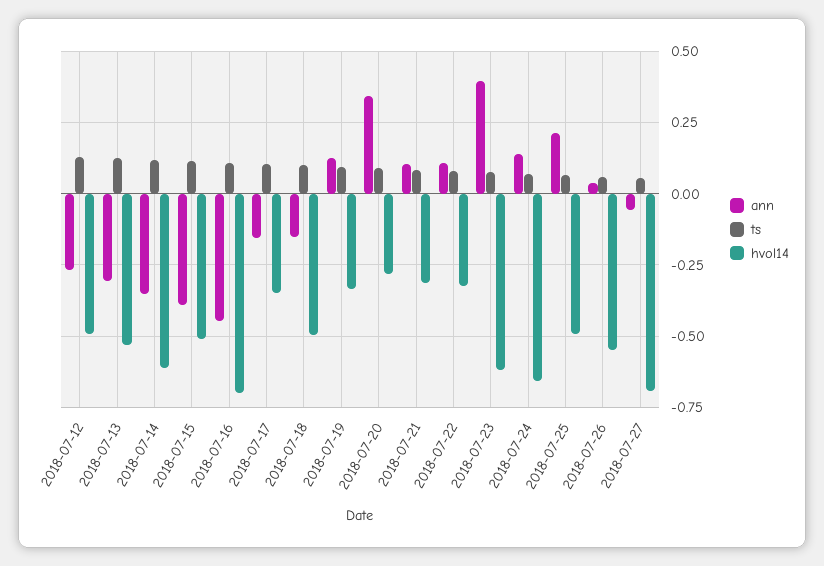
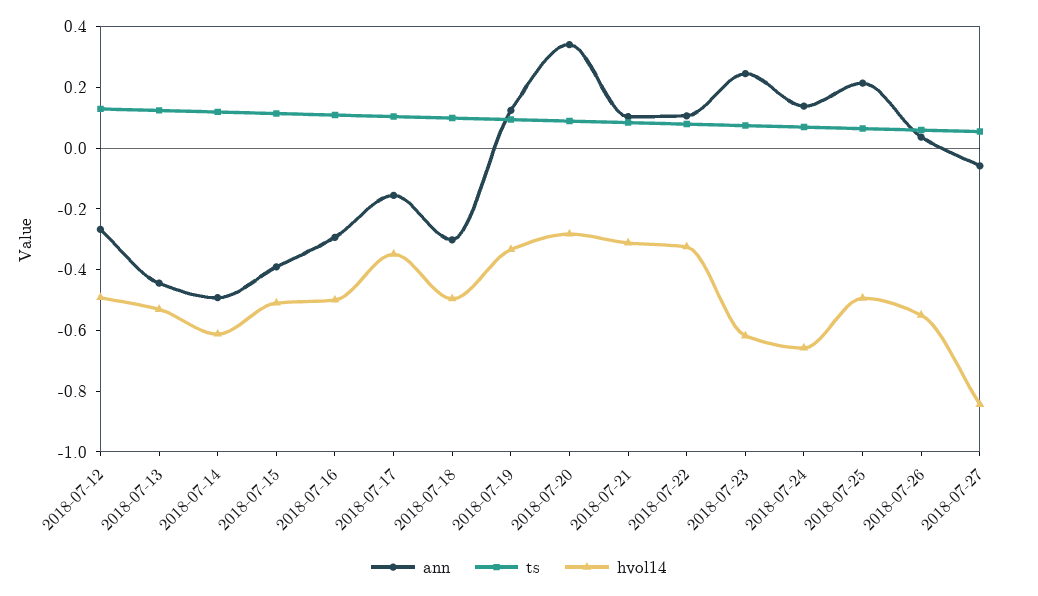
ann, 2018-07-13: -0.3 -> -0.45
ann, 2018-07-14: -0.35 -> -0.5
ann, 2018-07-16: -0.45 -> -0.3
hvol14, 2018-07-16: -0.7 -> -0.5
ann, 2018-07-18: -0.15 -> -0.3
ann, 2018-07-23: 0.4 -> 0.25
hvol14, 2018-07-27: -0.7 -> -0.85

